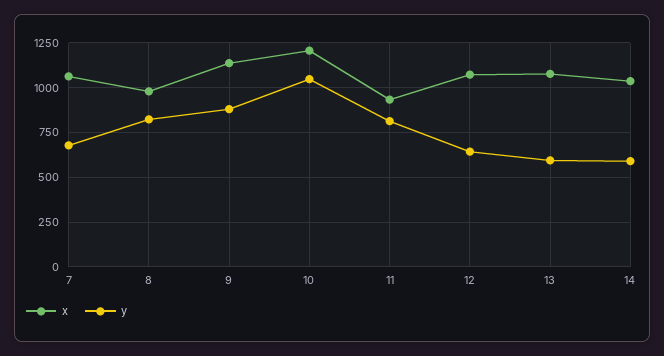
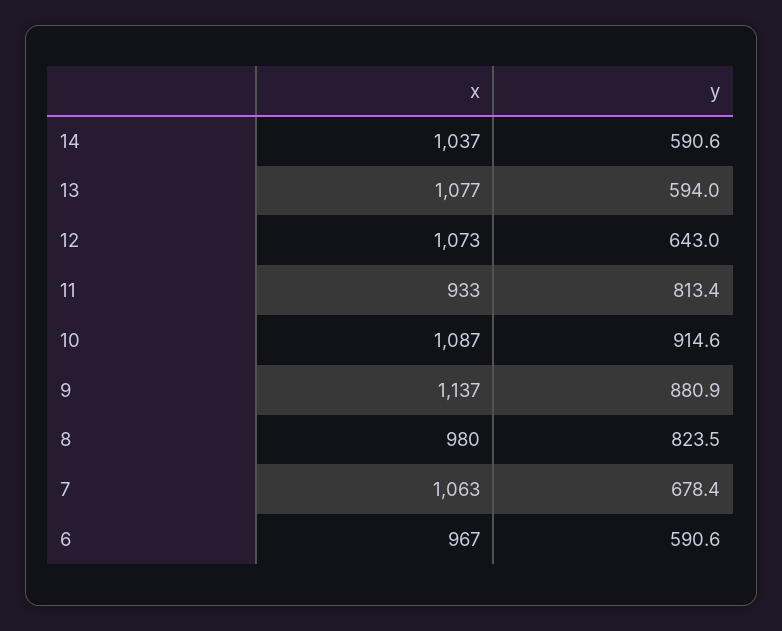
x, 10: 1200 -> 1087
y, 10: 1050 -> 914.6
x, 6: none -> 967
y, 6: none -> 590.6

